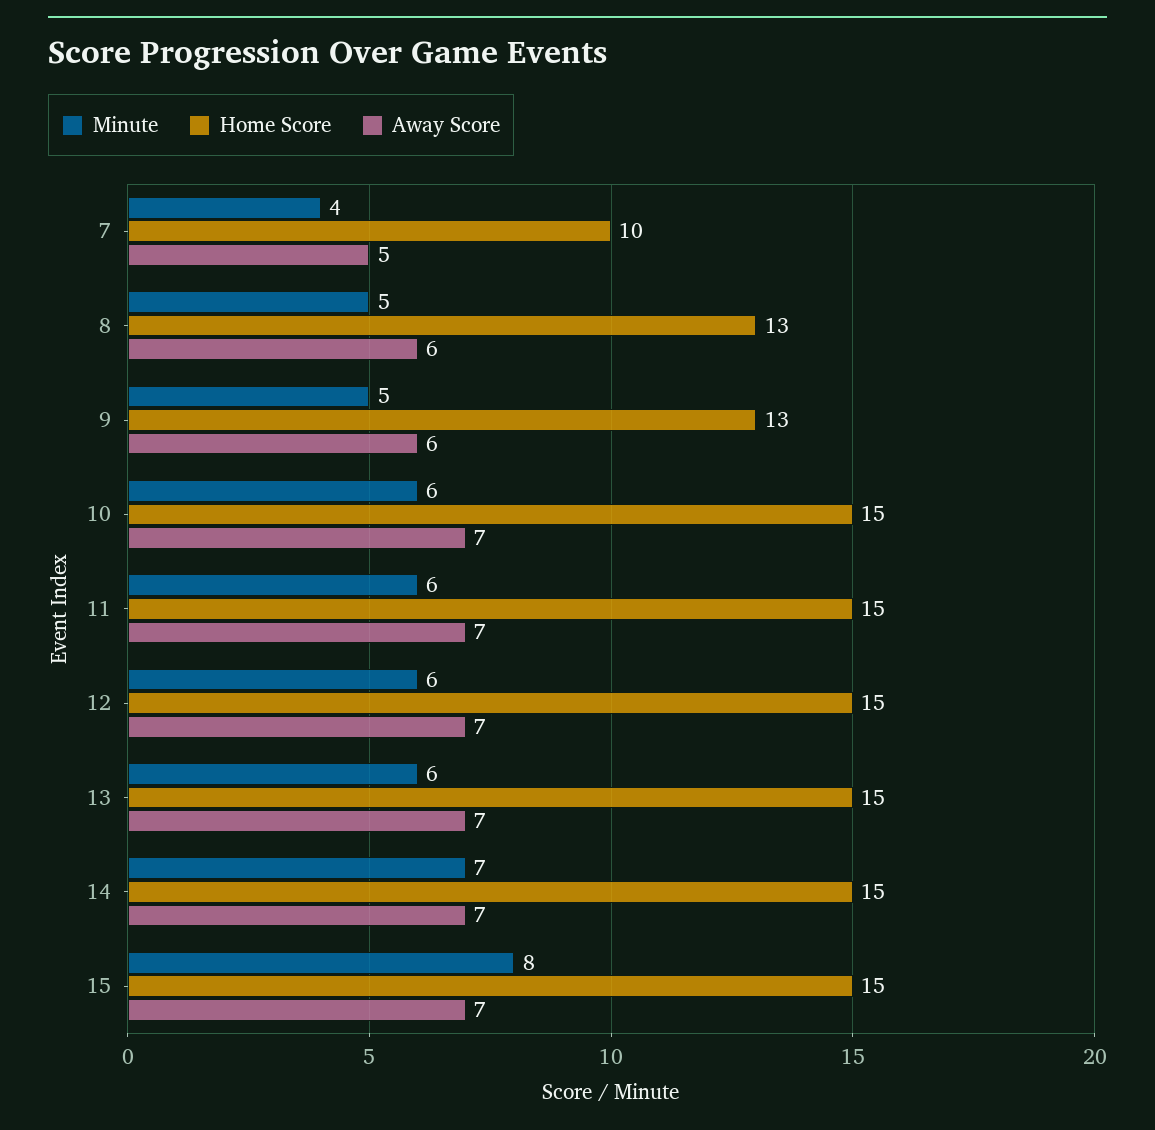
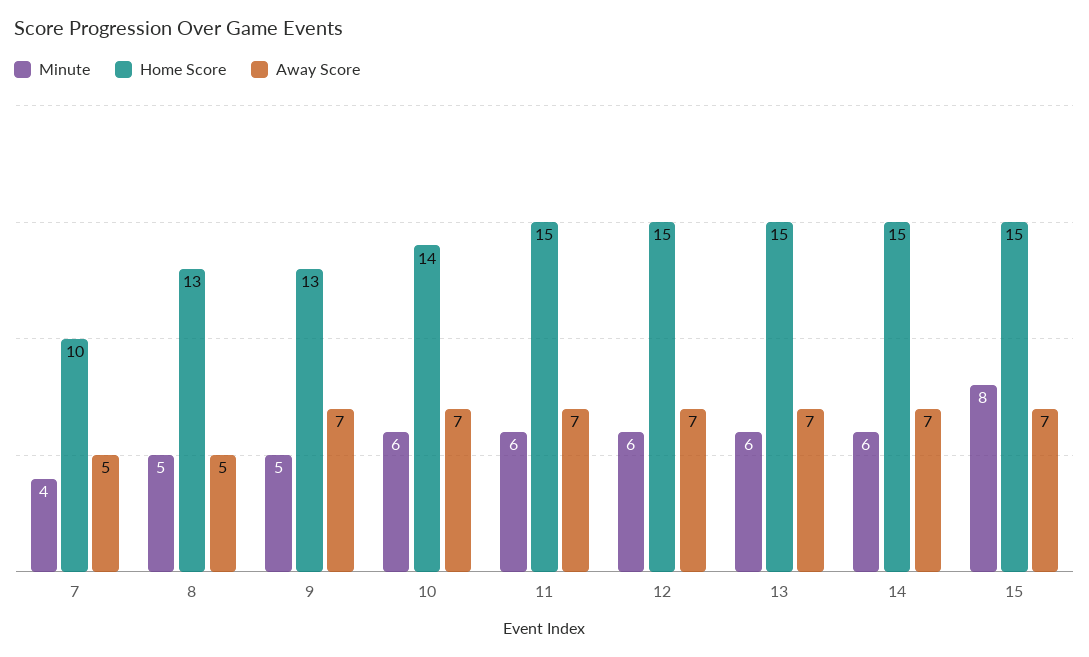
Away Score, 8: 6 -> 5
Away Score, 9: 6 -> 7
Home Score, 10: 15 -> 14
Minute, 14: 7 -> 6

